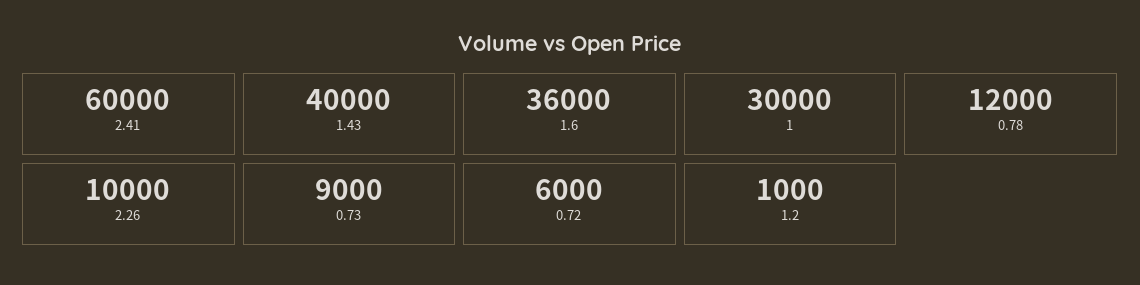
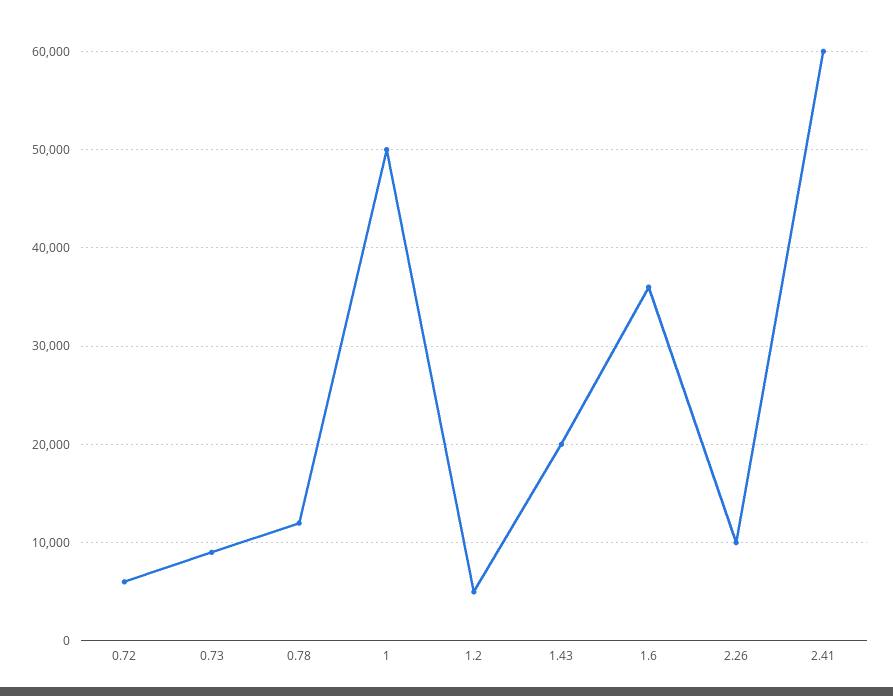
1.43: 40000 -> 20000
1: 30000 -> 50000
1.2: 1000 -> 5000

